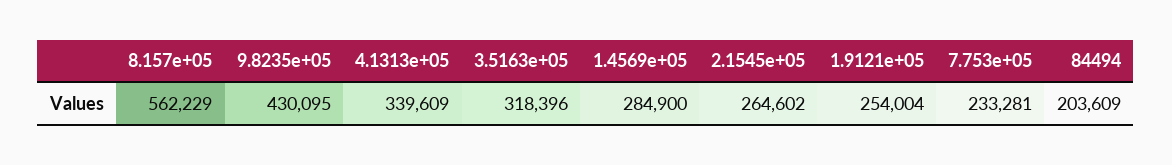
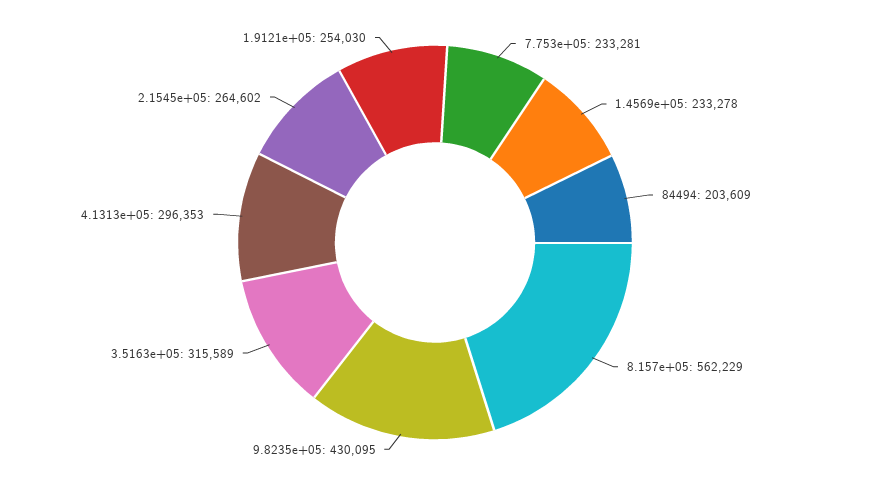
4.1313e+05: 339609 -> 296353
3.5163e+05: 318396 -> 315589
1.4569e+05: 284900 -> 233278
1.9121e+05: 254004 -> 254030

